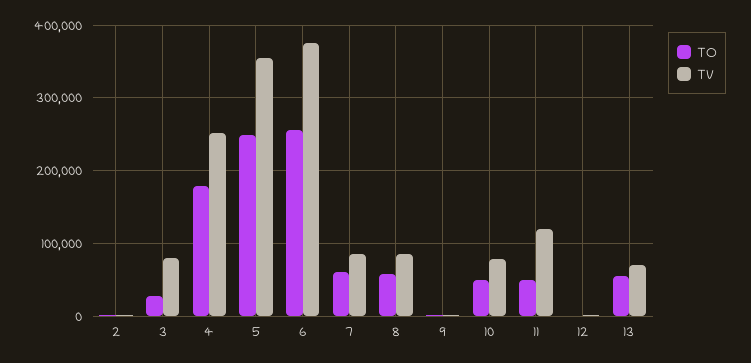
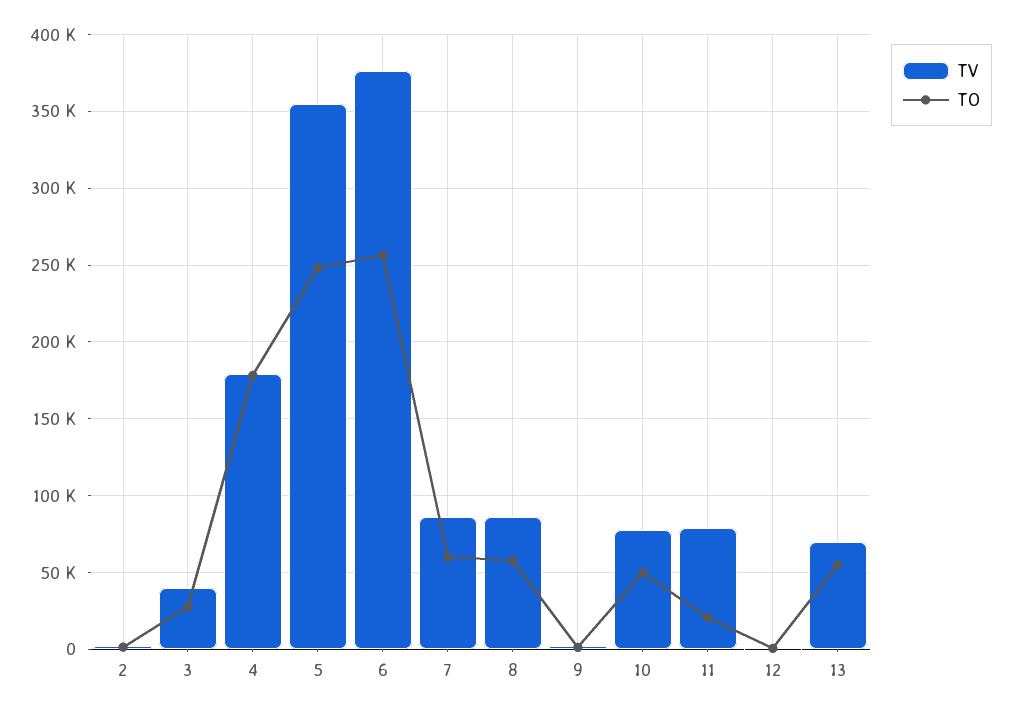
TV, 3: 80000 -> 40000
TV, 4: 250000 -> 180000
TO, 11: 50000 -> 20000
TV, 11: 120000 -> 80000

